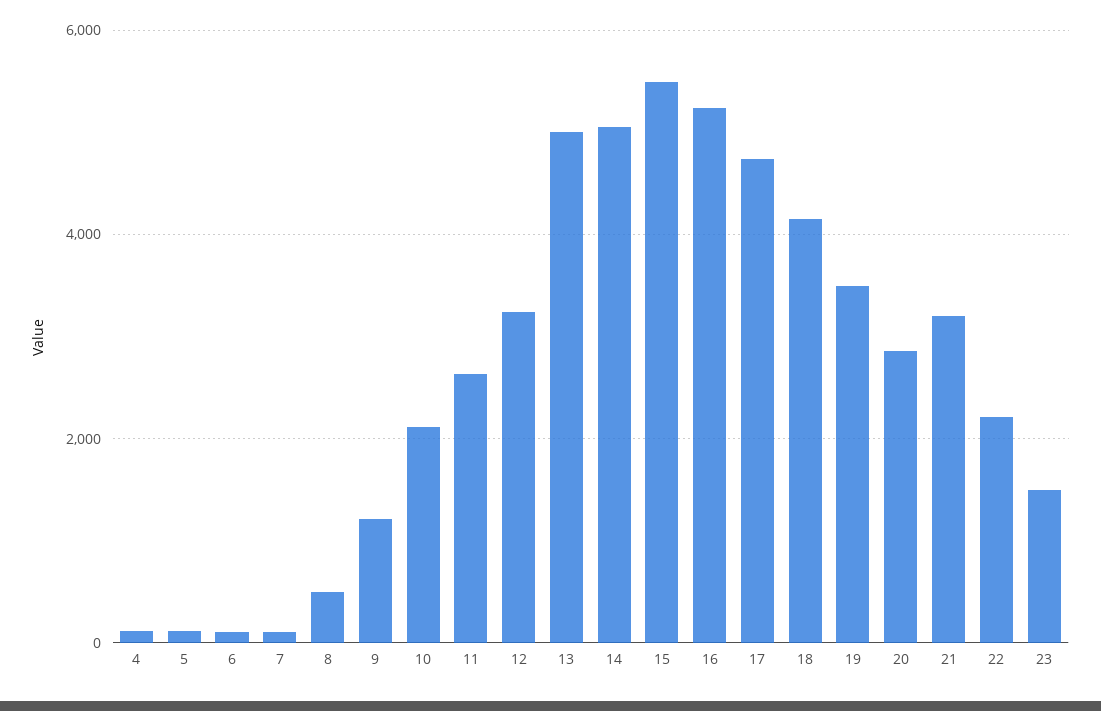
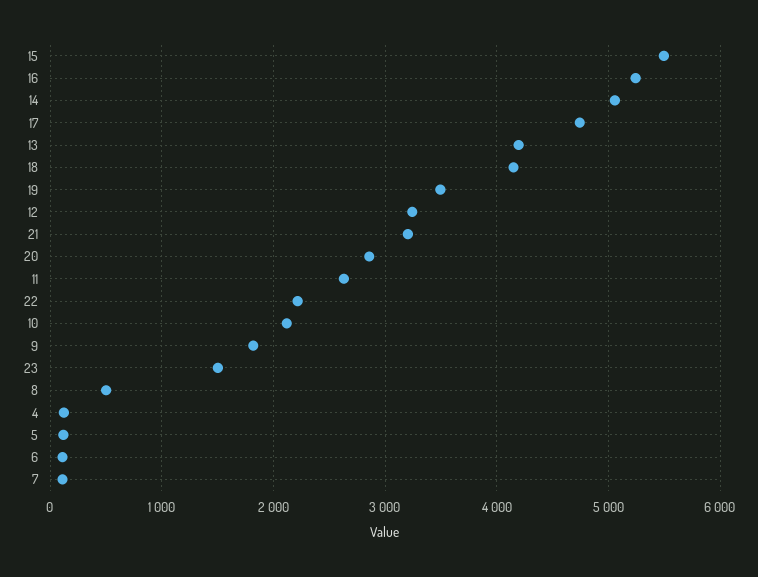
9: 1200 -> 1800
13: 5000 -> 4200

